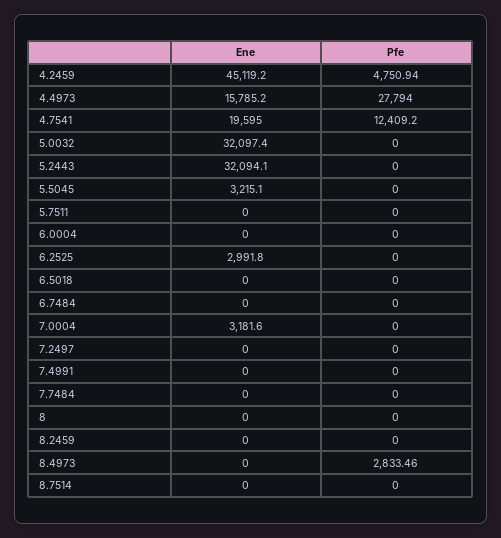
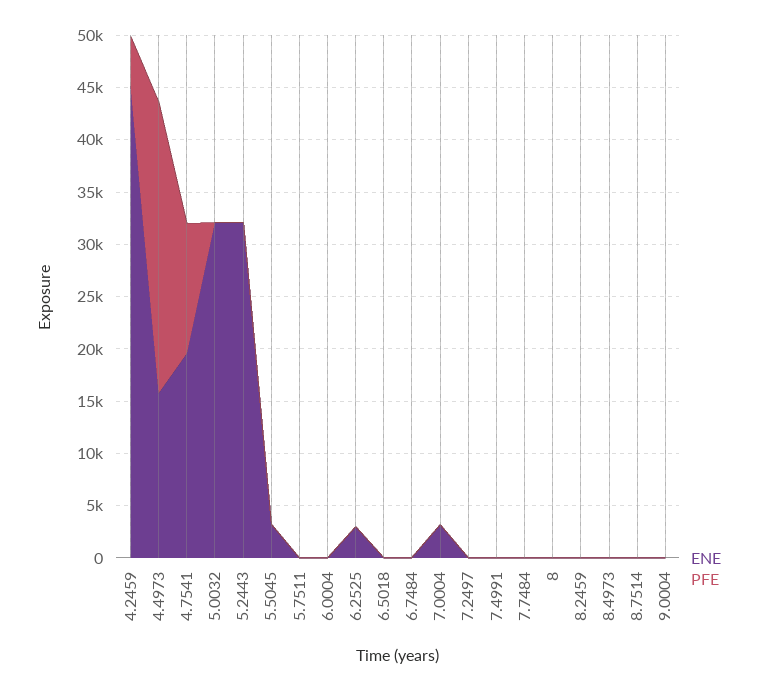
Pfe, 8.4973: 2833.46 -> 0
Ene, 9.0004: none -> 0
Pfe, 9.0004: none -> 0

